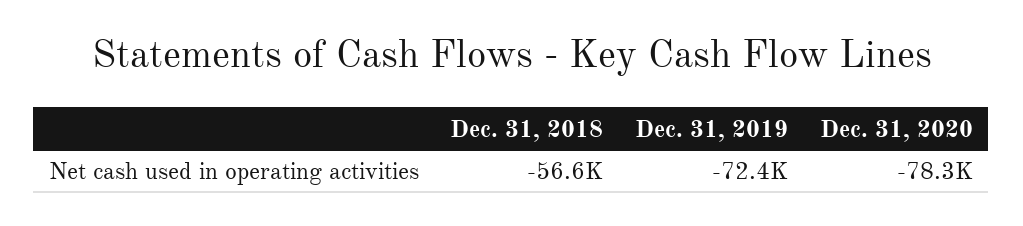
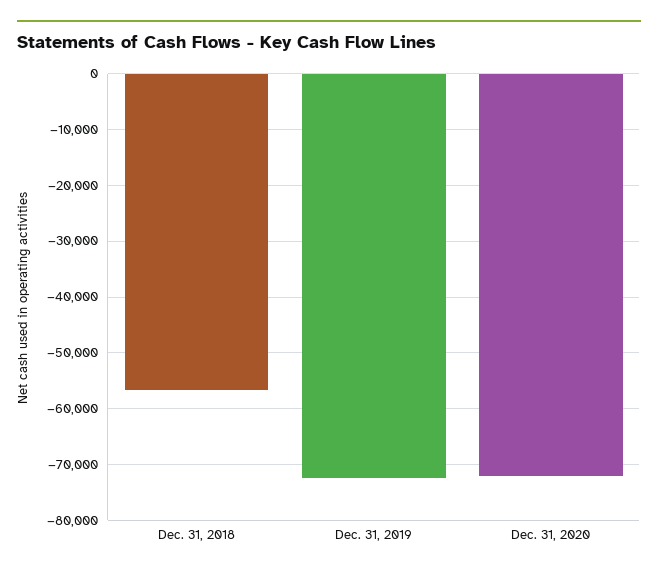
Dec. 31, 2020: -78300 -> -72000

